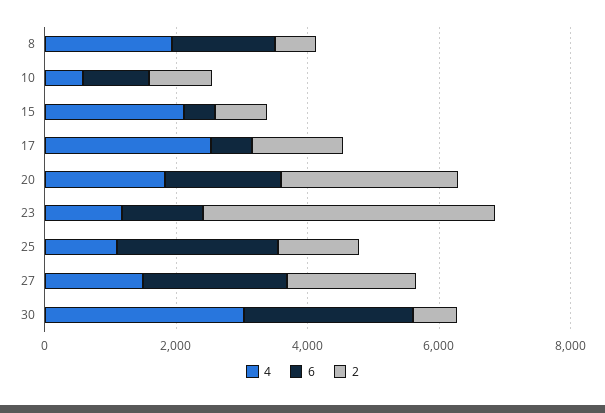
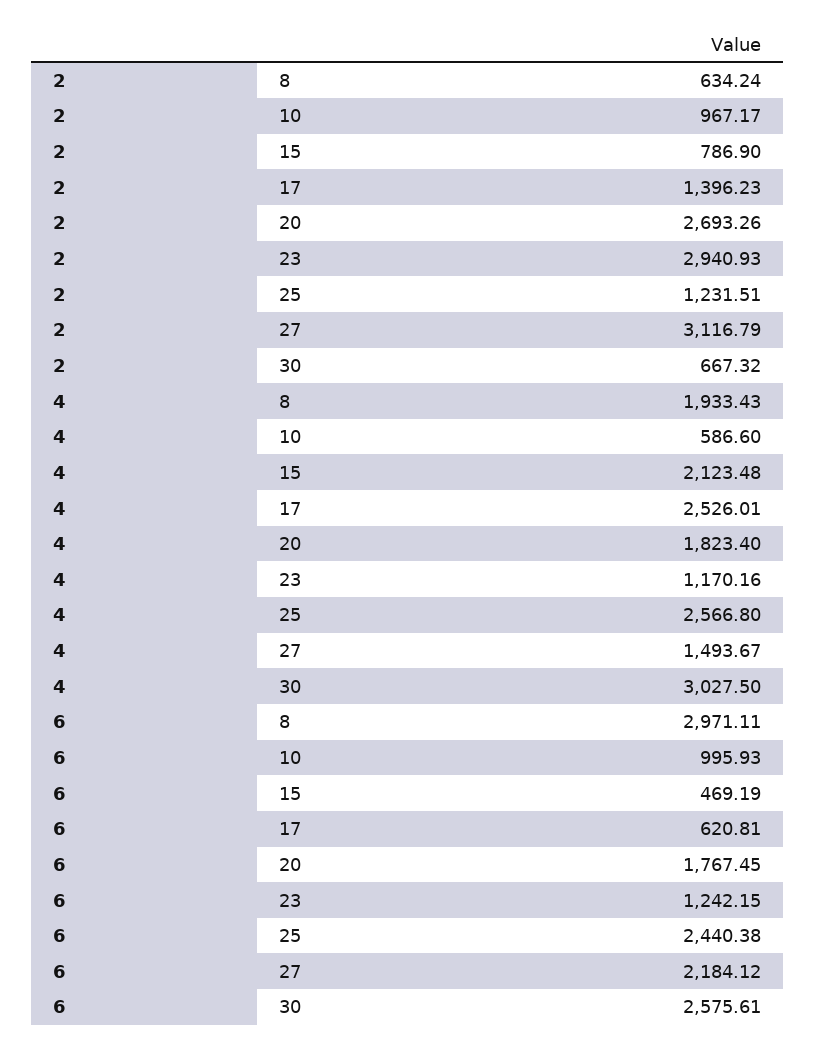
6, 8: 1500 -> 2971.11
2, 23: 4500 -> 2940.93
4, 25: 1000 -> 2566.8
2, 27: 2000 -> 3116.79

